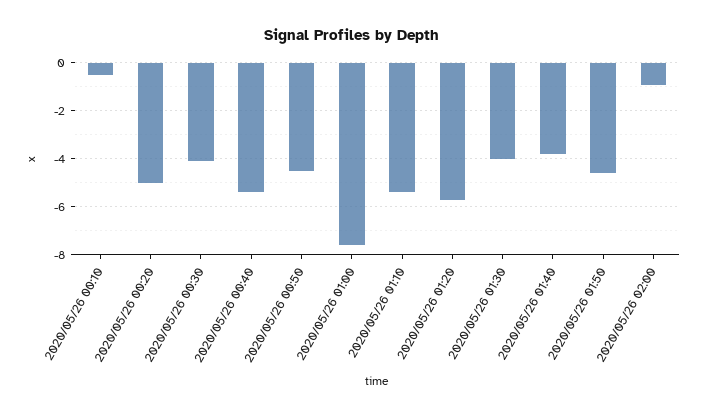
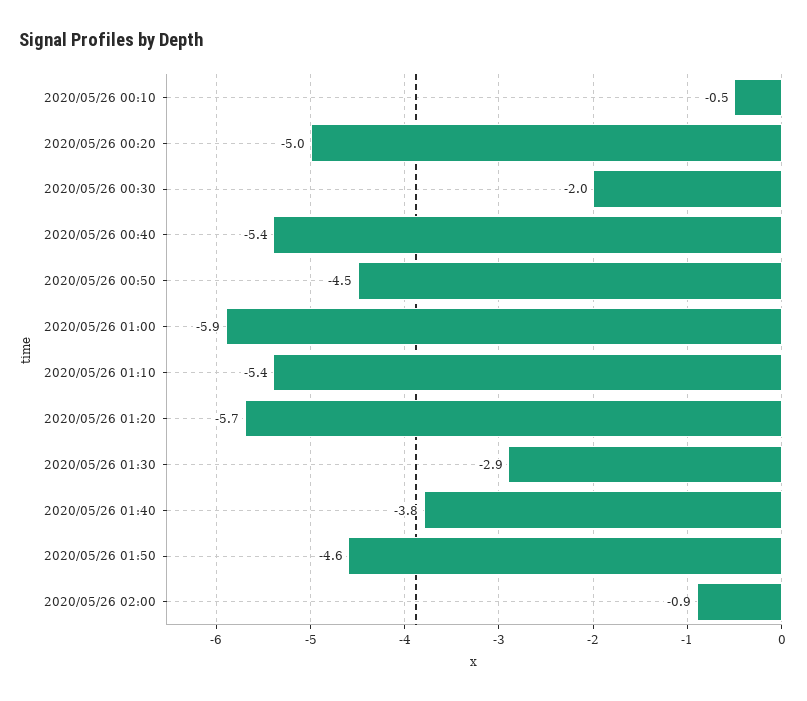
2020/05/26 00:30: -4 -> -2
2020/05/26 01:00: -7.5 -> -5.9
2020/05/26 01:30: -4 -> -2.9

